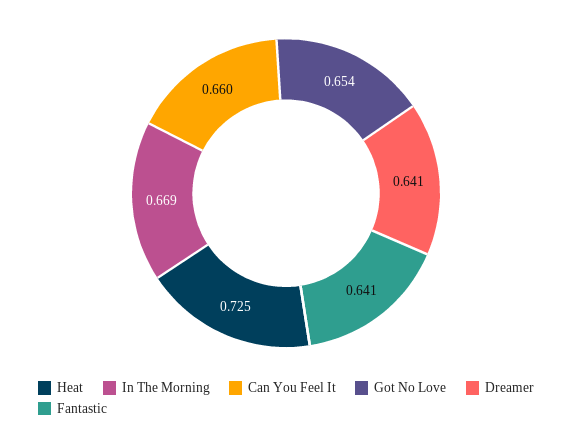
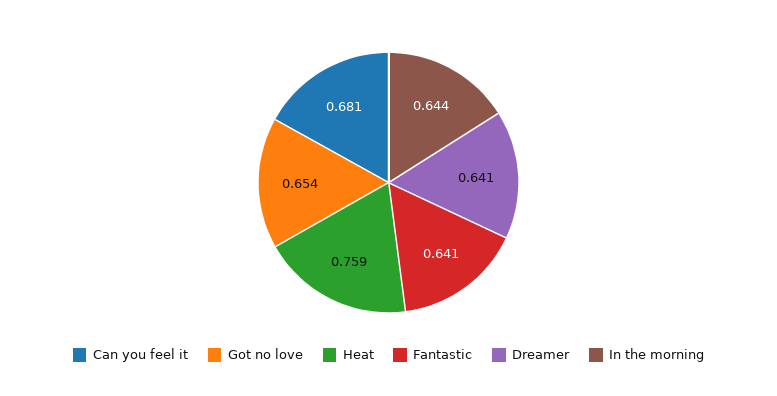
Heat: 0.725 -> 0.759
In The Morning: 0.669 -> 0.644
Can You Feel It: 0.66 -> 0.681

